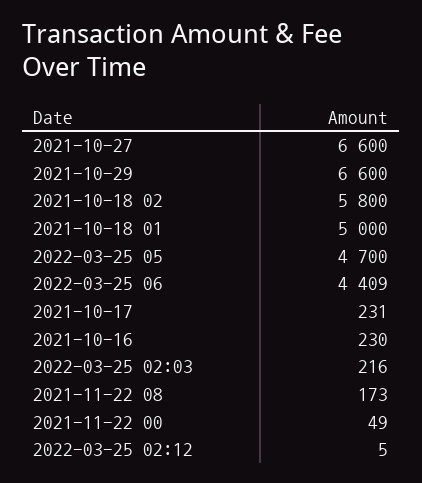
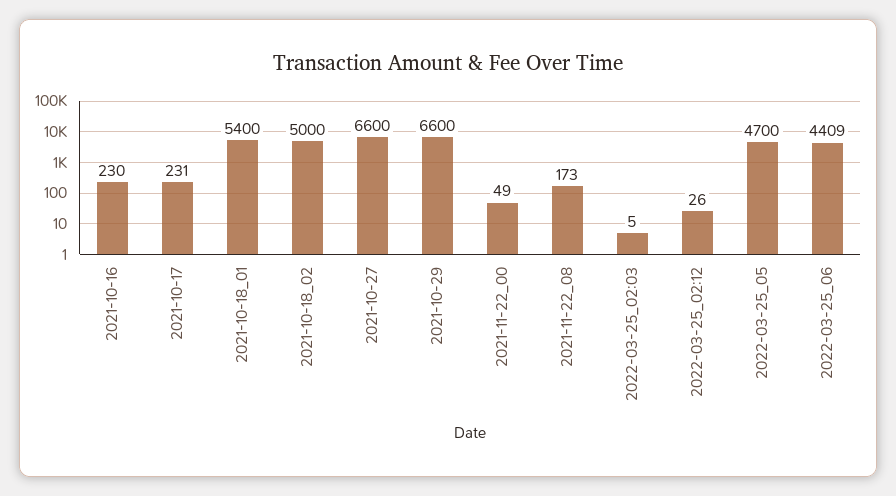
2021-10-18 02: 5800 -> 5000
2021-10-18 01: 5000 -> 5400
2022-03-25 02:03: 216 -> 5
2022-03-25 02:12: 5 -> 26

